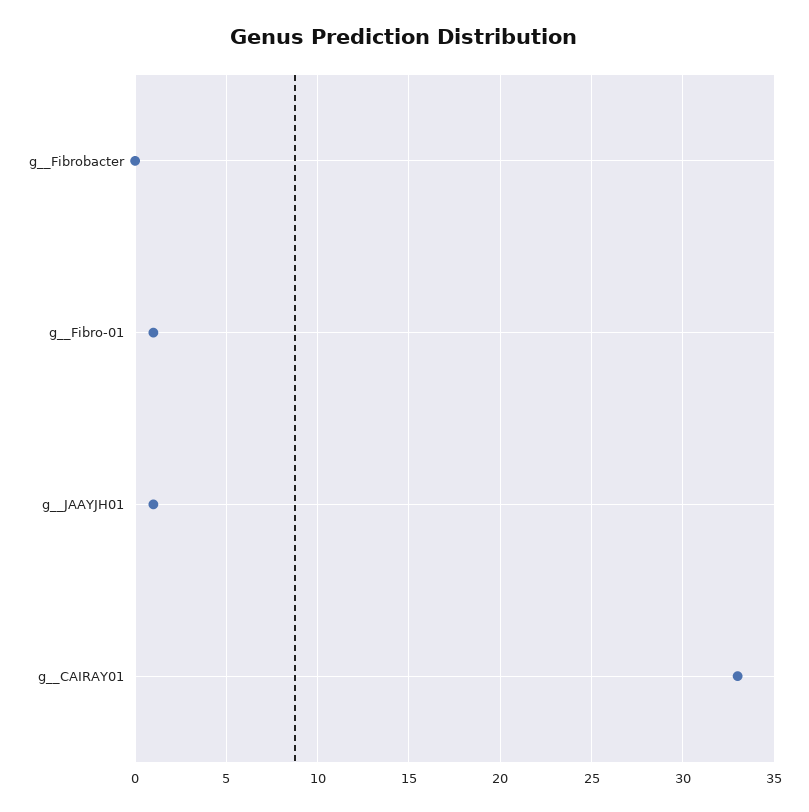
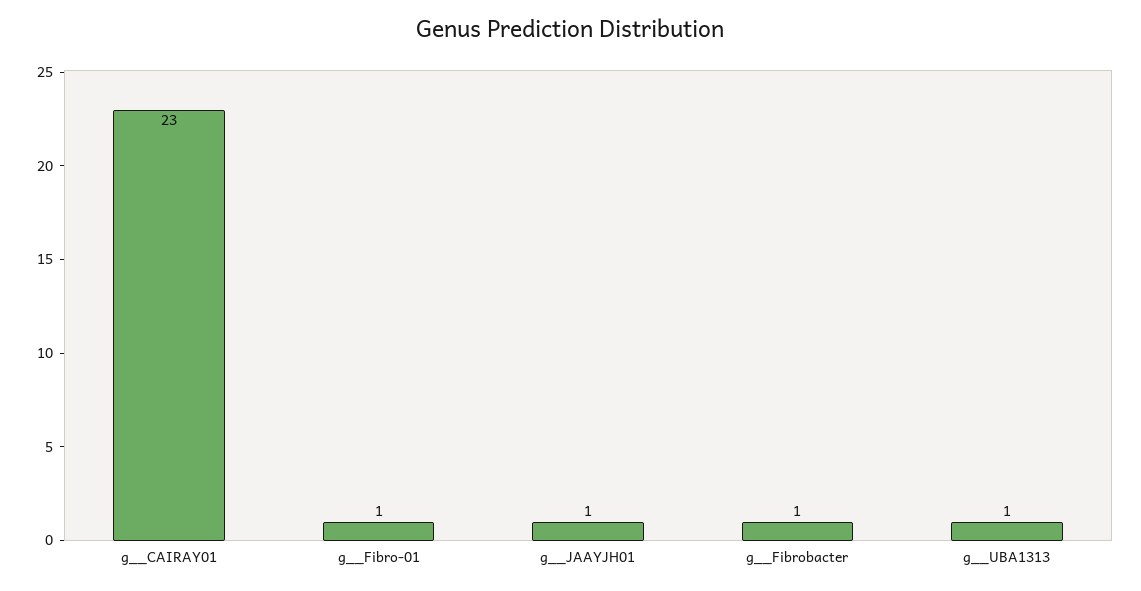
g__Fibrobacter: 0 -> 1
g__CAIRAY01: 33 -> 23
g__UBA1313: none -> 1

